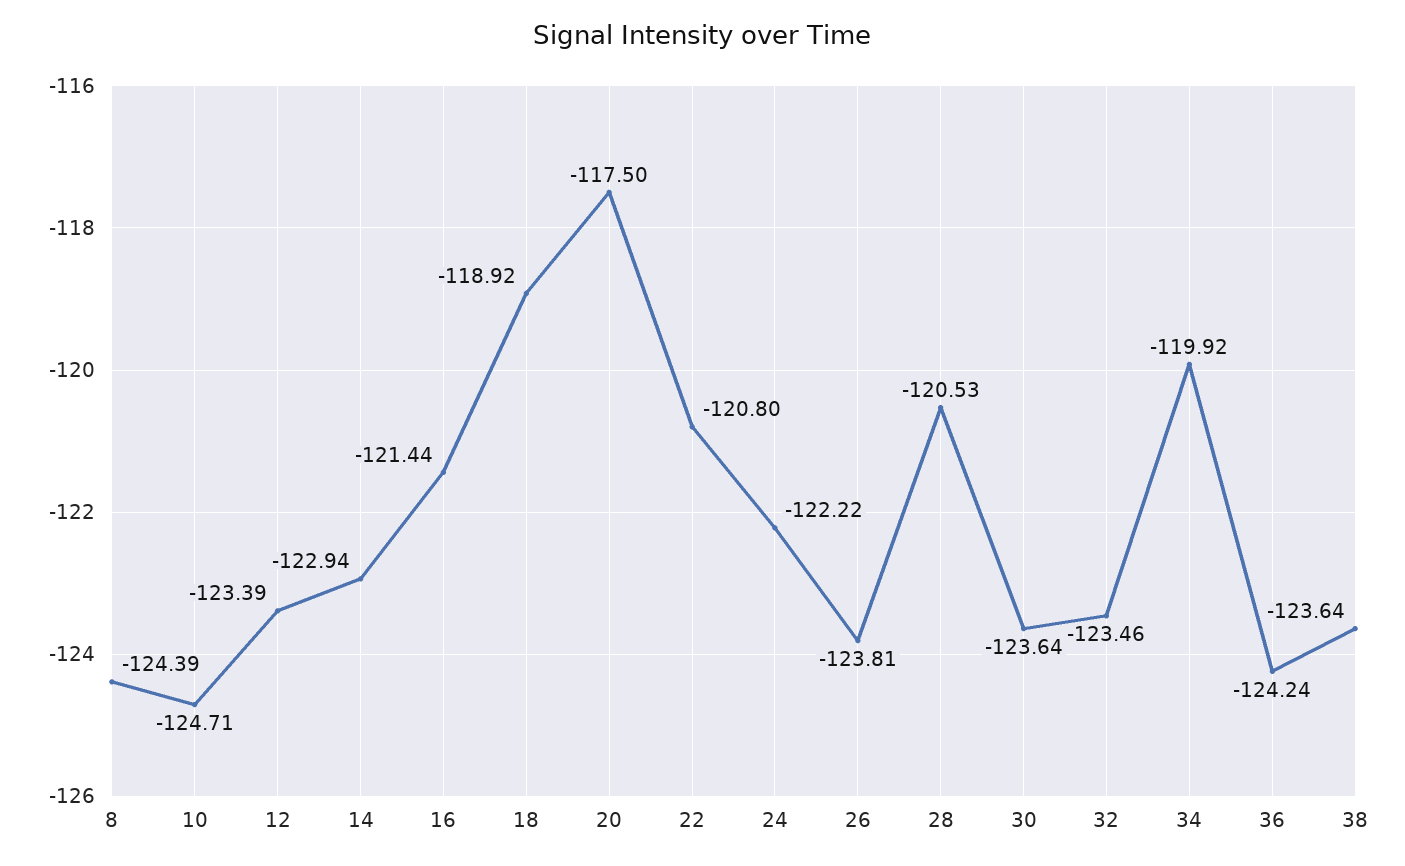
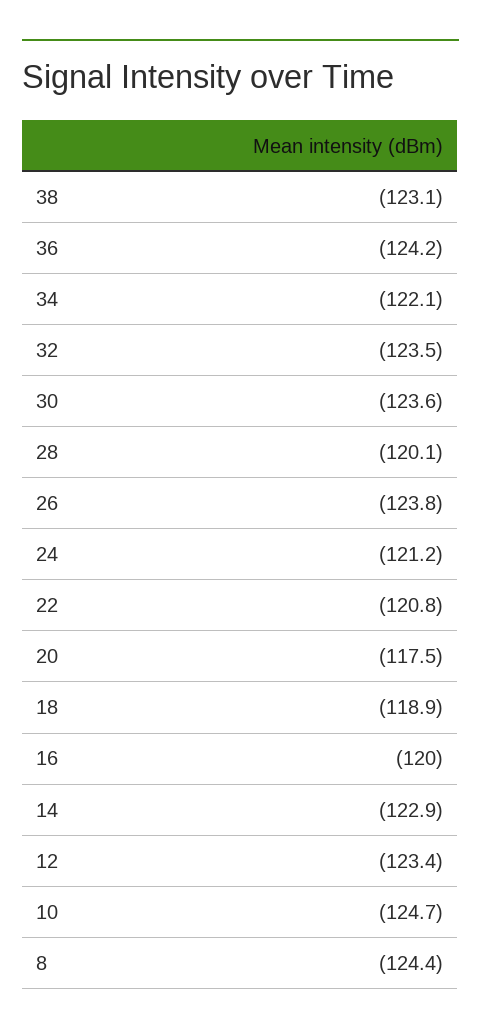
16: -121.44 -> -120
24: -122.22 -> -121.2
28: -120.53 -> -120.1
34: -119.92 -> -122.1
38: -123.64 -> -123.1

